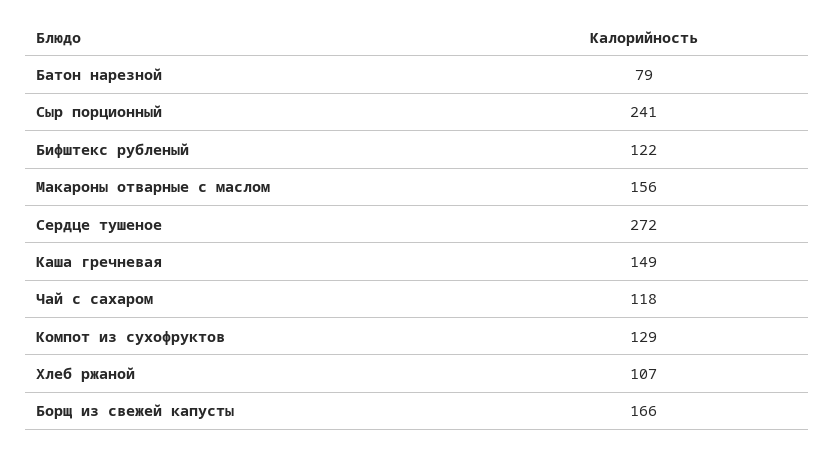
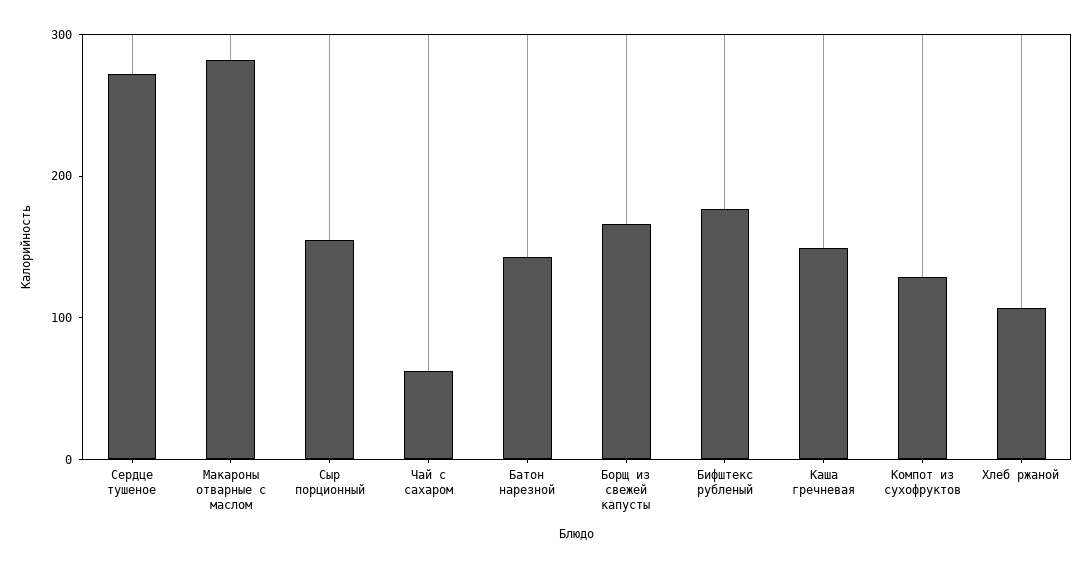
Батон нарезной: 79 -> 140
Сыр порционный: 241 -> 160
Бифштекс рубленый: 122 -> 180
Макароны отварные с маслом: 156 -> 280
Чай с сахаром: 118 -> 60

